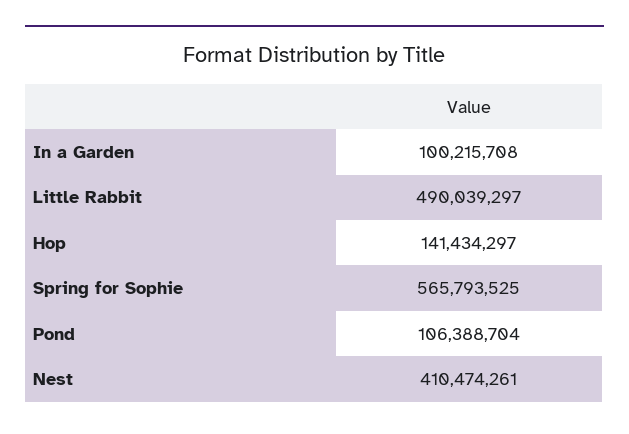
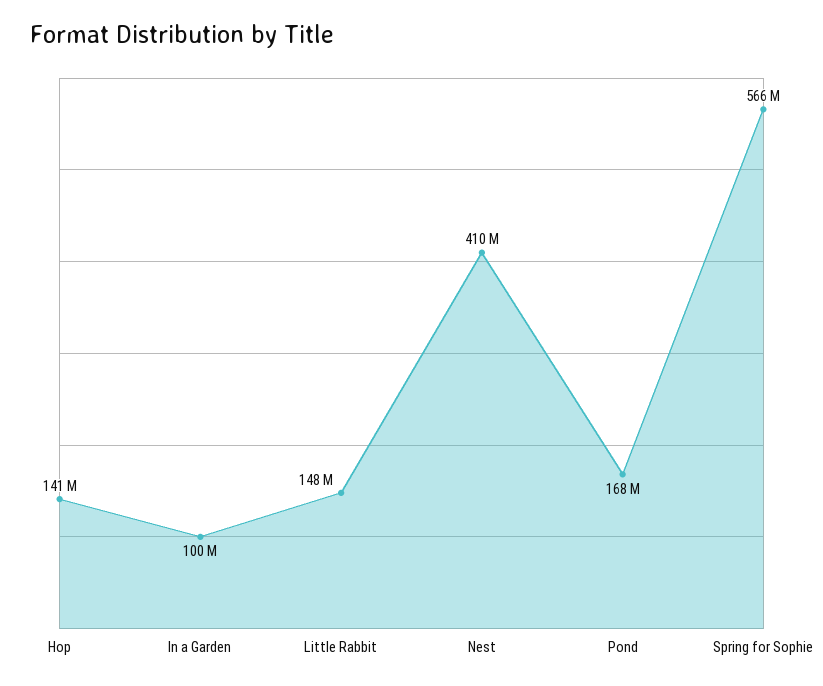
Little Rabbit: 490039297 -> 148000000
Pond: 106388704 -> 168000000

